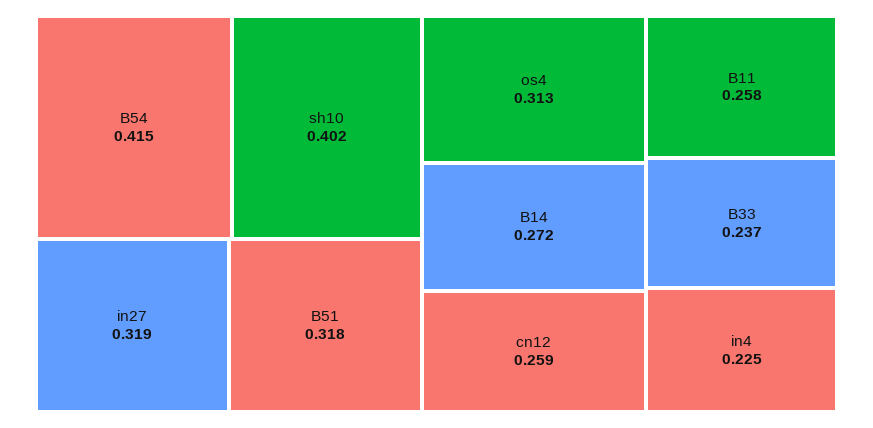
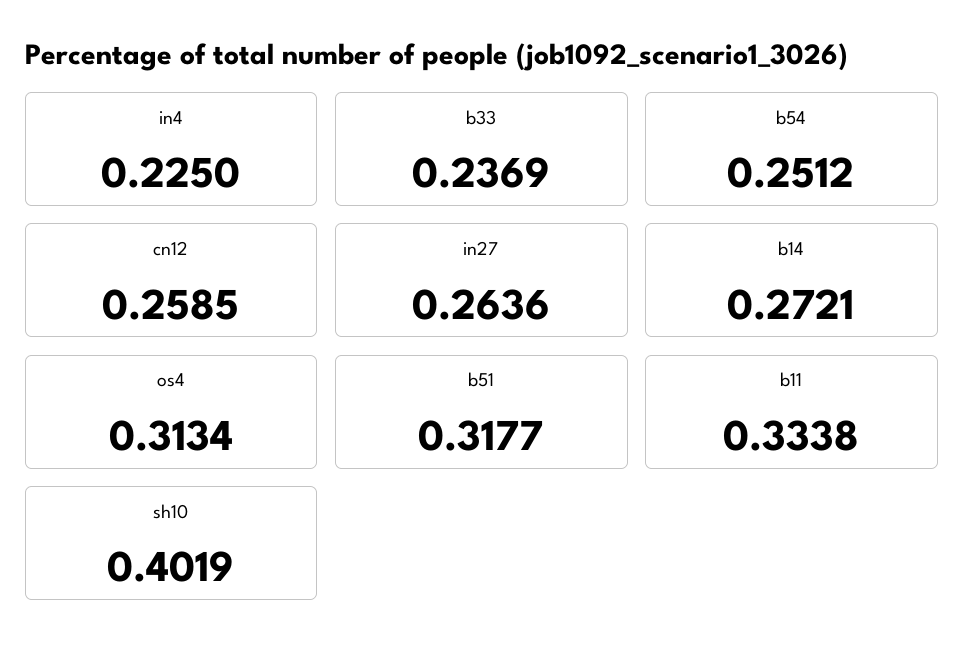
B54: 0.415 -> 0.2512
in27: 0.319 -> 0.2636
B11: 0.258 -> 0.3338

